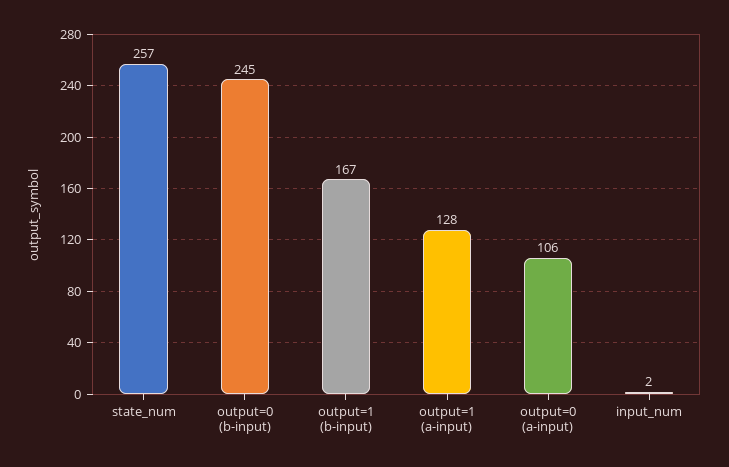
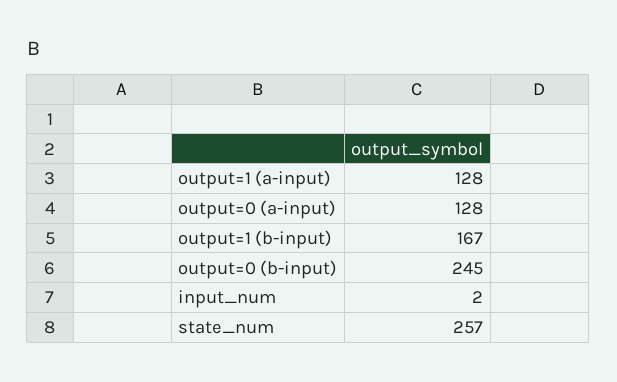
output=0 (a-input): 106 -> 128

